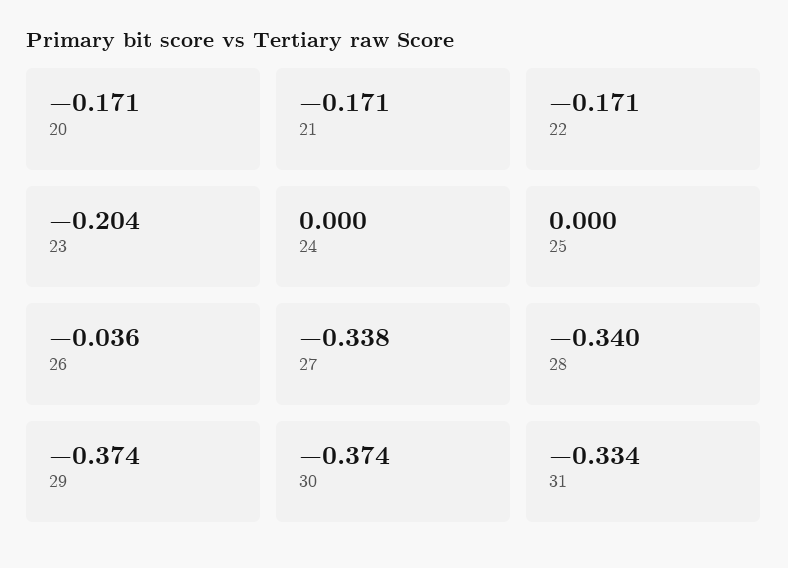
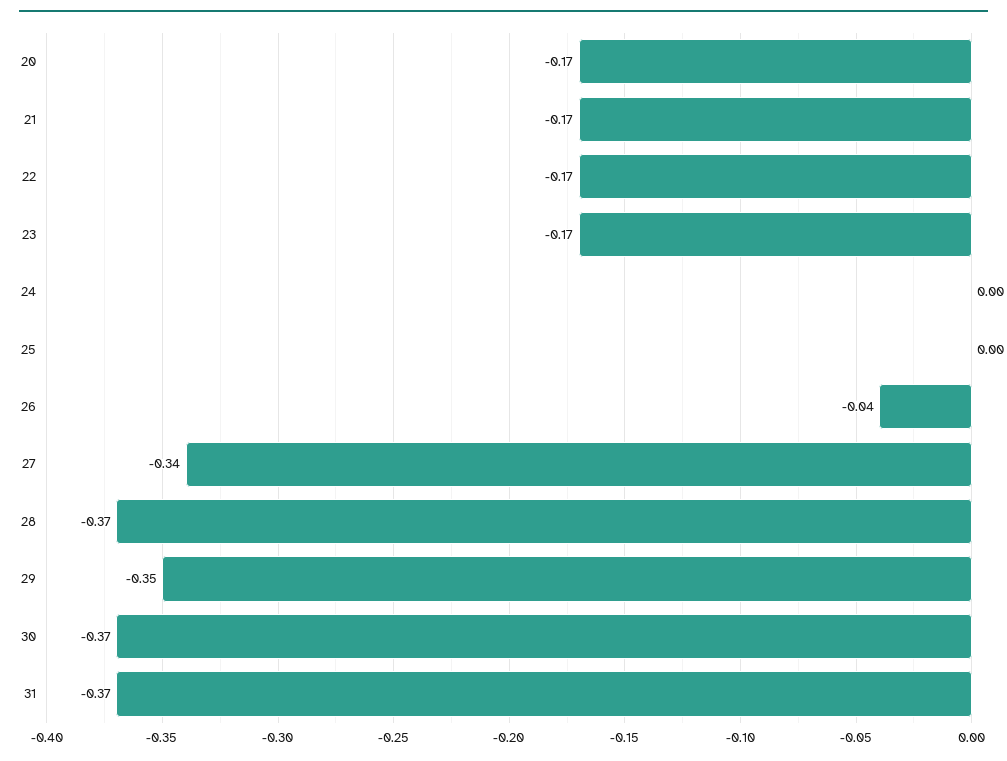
23: -0.204 -> -0.17
28: -0.34 -> -0.37
29: -0.374 -> -0.35
31: -0.334 -> -0.37

